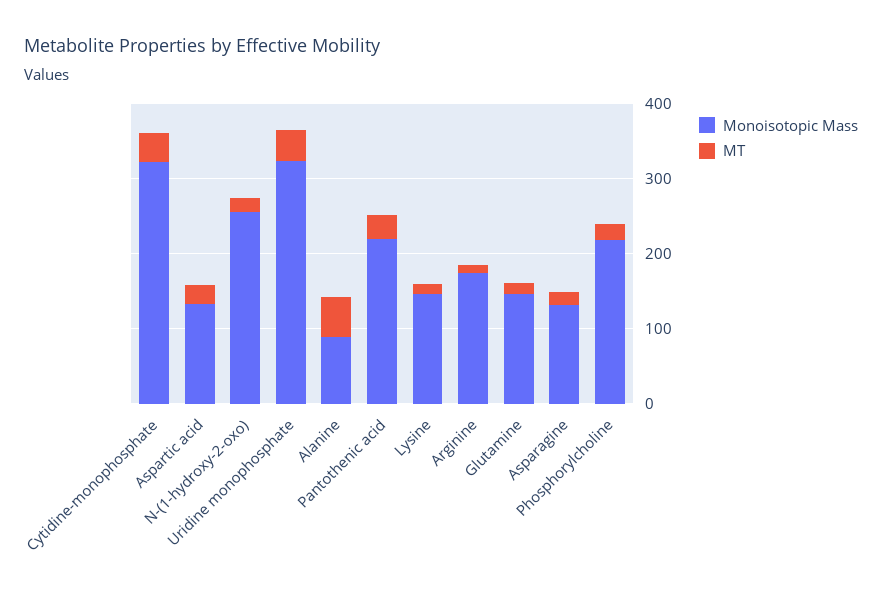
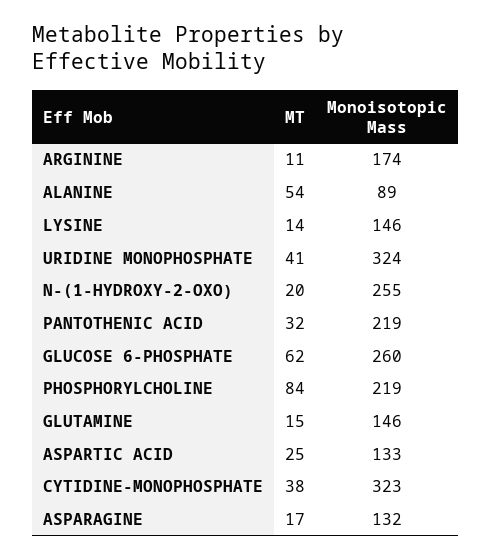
MT, Phosphorylcholine: 20 -> 84
MT, GLUCOSE 6-PHOSPHATE: none -> 62
Monoisotopic Mass, GLUCOSE 6-PHOSPHATE: none -> 260

